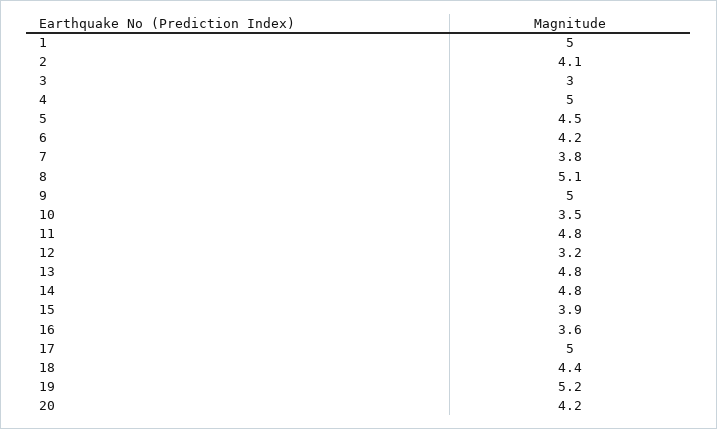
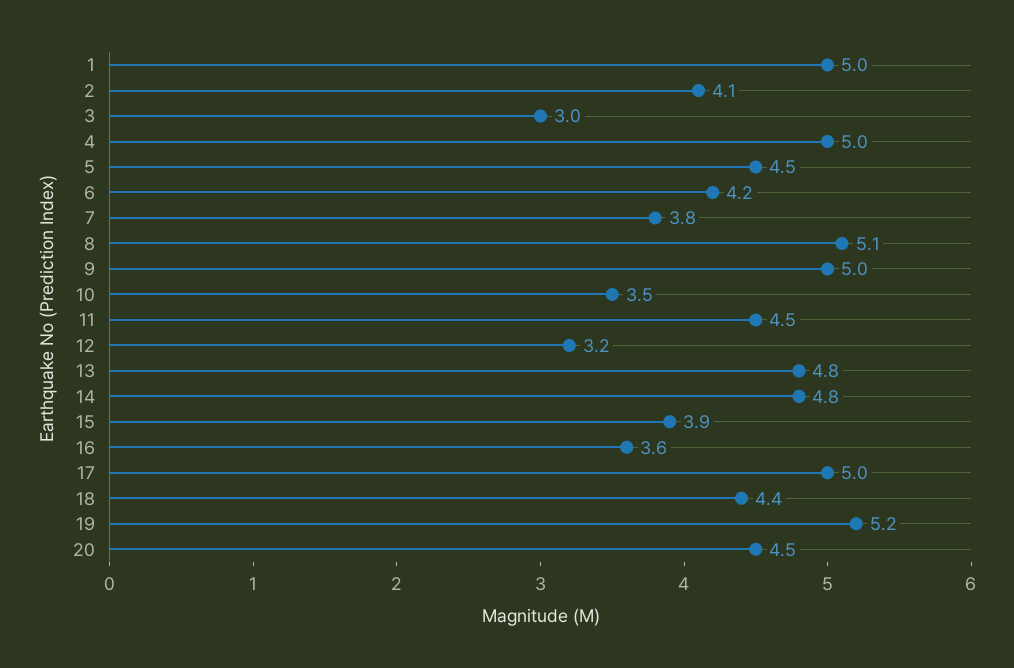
11: 4.8 -> 4.5
20: 4.2 -> 4.5

